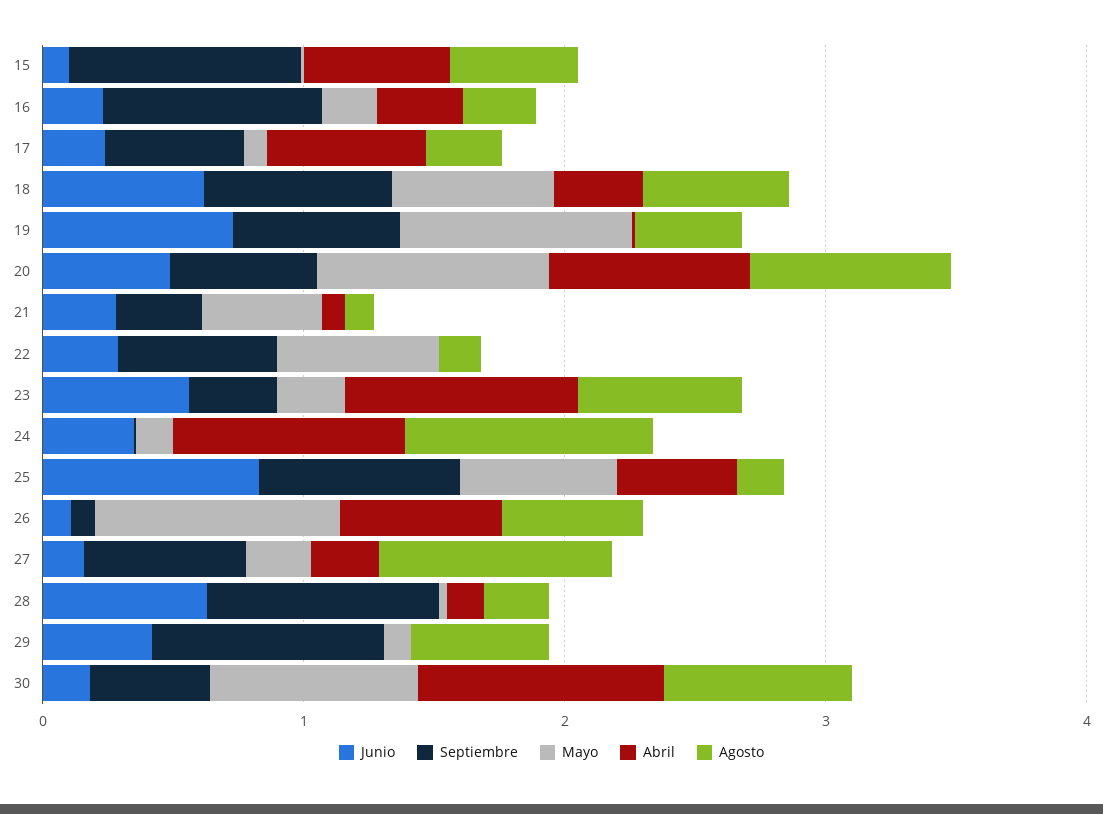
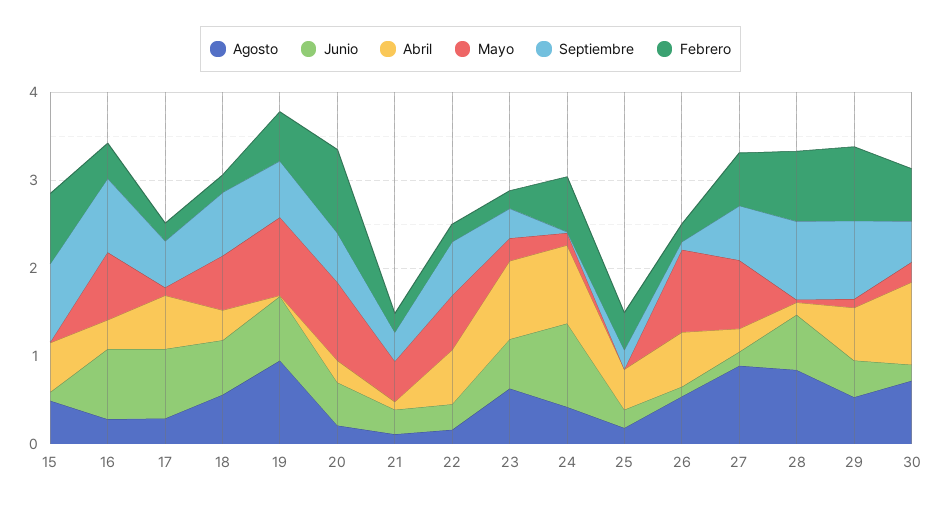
Junio, 16: 0.2 -> 0.8
Mayo, 16: 0.2 -> 0.8
Junio, 17: 0.2 -> 0.8
Agosto, 19: 0.4 -> 1
Abril, 20: 0.8 -> 0.2
Agosto, 20: 0.8 -> 0.2
Abril, 22: 0 -> 0.6
Junio, 24: 0.4 -> 1
Agosto, 24: 1 -> 0.4
Junio, 25: 0.8 -> 0.2
Septiembre, 25: 0.8 -> 0.2
Mayo, 25: 0.6 -> 0
Mayo, 27: 0.2 -> 0.8
Agosto, 28: 0.2 -> 0.8
Abril, 29: 0 -> 0.6
Mayo, 30: 0.8 -> 0.2
Febrero, 15: none -> 0.8
Febrero, 16: none -> 0.4
Febrero, 17: none -> 0.2
Febrero, 18: none -> 0.2
Febrero, 19: none -> 0.6
Febrero, 20: none -> 1
Febrero, 21: none -> 0.2
Febrero, 22: none -> 0.2
Febrero, 23: none -> 0.2
Febrero, 24: none -> 0.6
Febrero, 25: none -> 0.4
Febrero, 26: none -> 0.2
Febrero, 27: none -> 0.6
Febrero, 28: none -> 0.8
Febrero, 29: none -> 0.8
Febrero, 30: none -> 0.6

